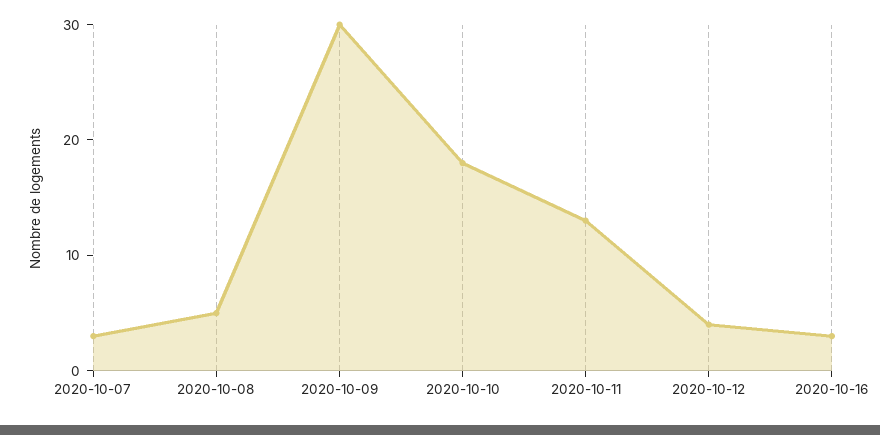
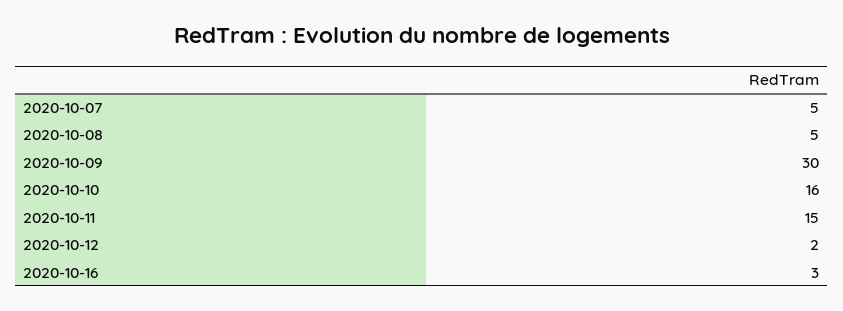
2020-10-07: 3 -> 5
2020-10-10: 18 -> 16
2020-10-11: 13 -> 15
2020-10-12: 4 -> 2

